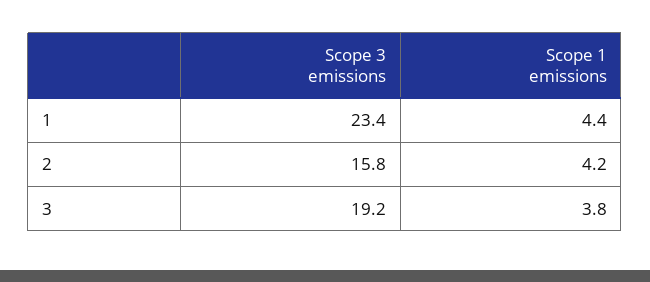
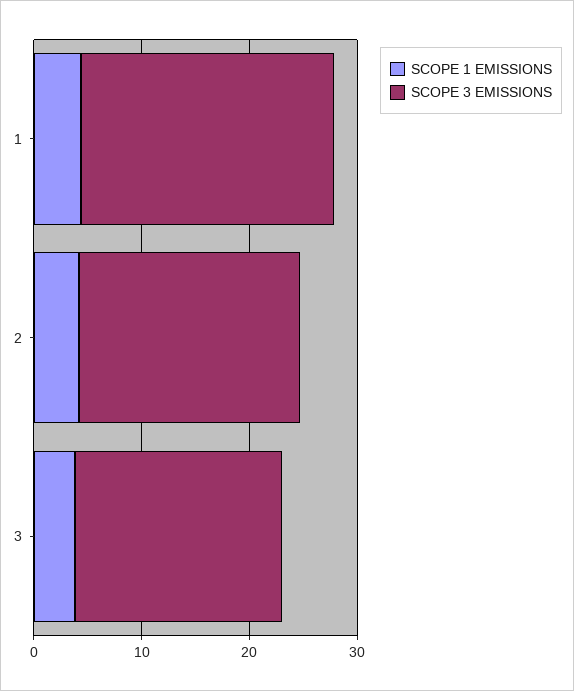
Scope 3 emissions, 2: 15.8 -> 20

